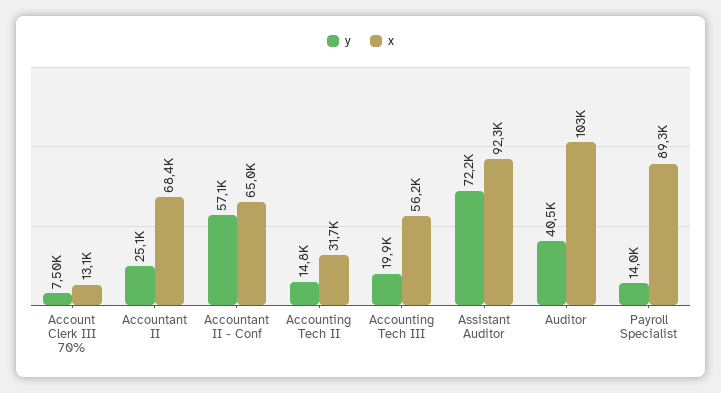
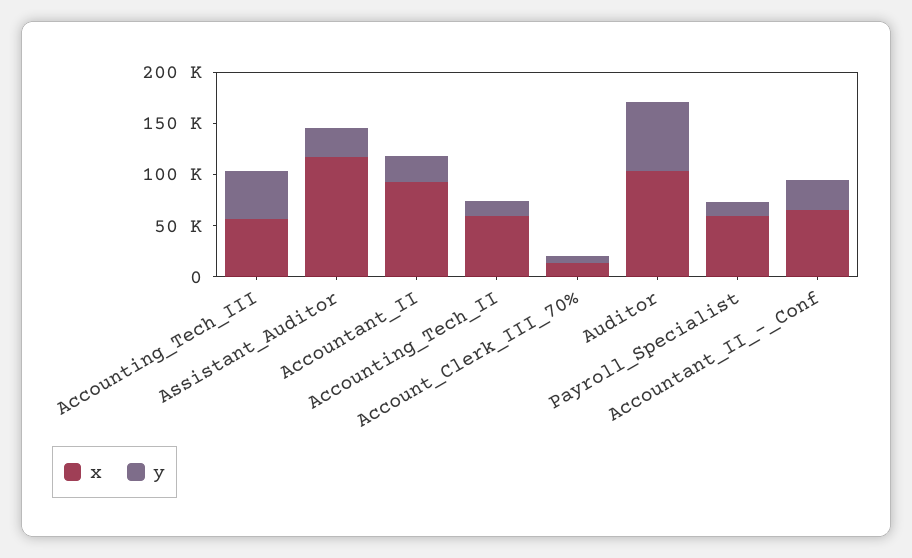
x, Accountant II: 68400 -> 90000
y, Accountant II - Conf: 57100 -> 30000
x, Accounting Tech II: 31700 -> 60000
y, Accounting Tech III: 19900 -> 50000
y, Assistant Auditor: 72200 -> 30000
x, Assistant Auditor: 92300 -> 120000
y, Auditor: 40500 -> 70000
x, Payroll Specialist: 89300 -> 60000

